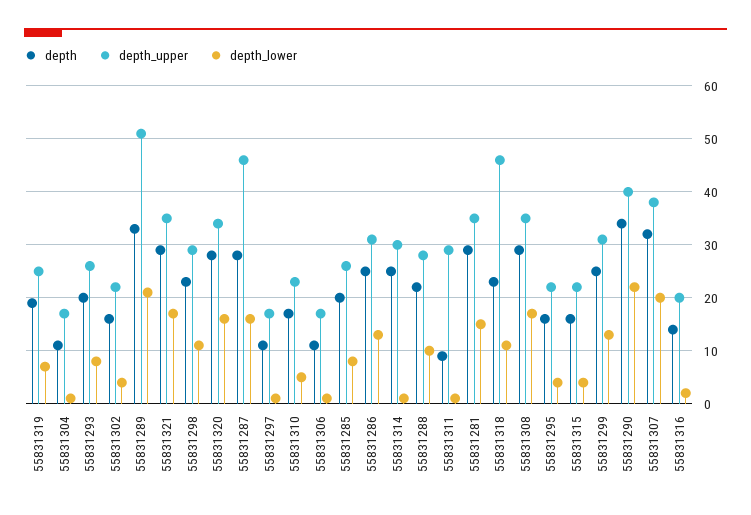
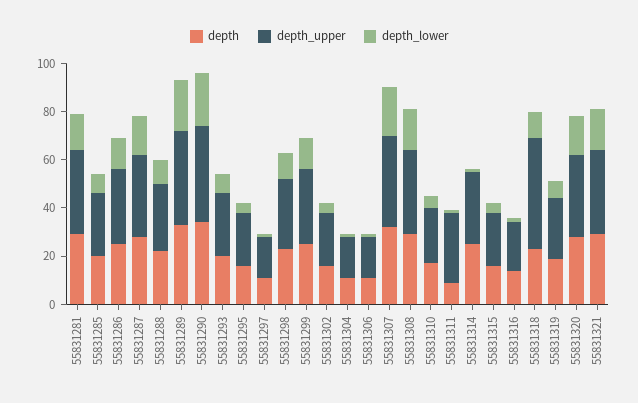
depth_upper, 55831289: 50 -> 40
depth_upper, 55831287: 45 -> 35

